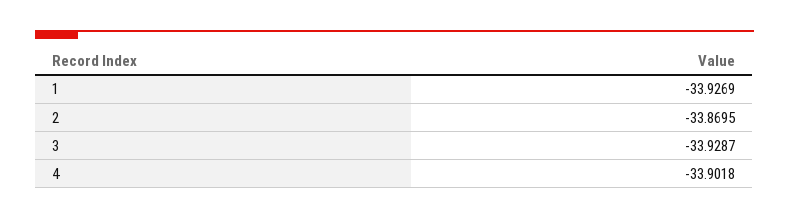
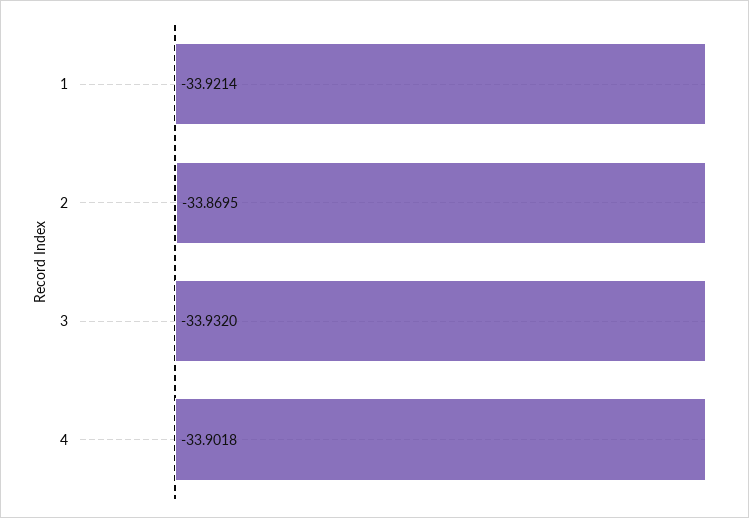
1: -33.9269 -> -33.9214
3: -33.9287 -> -33.932

